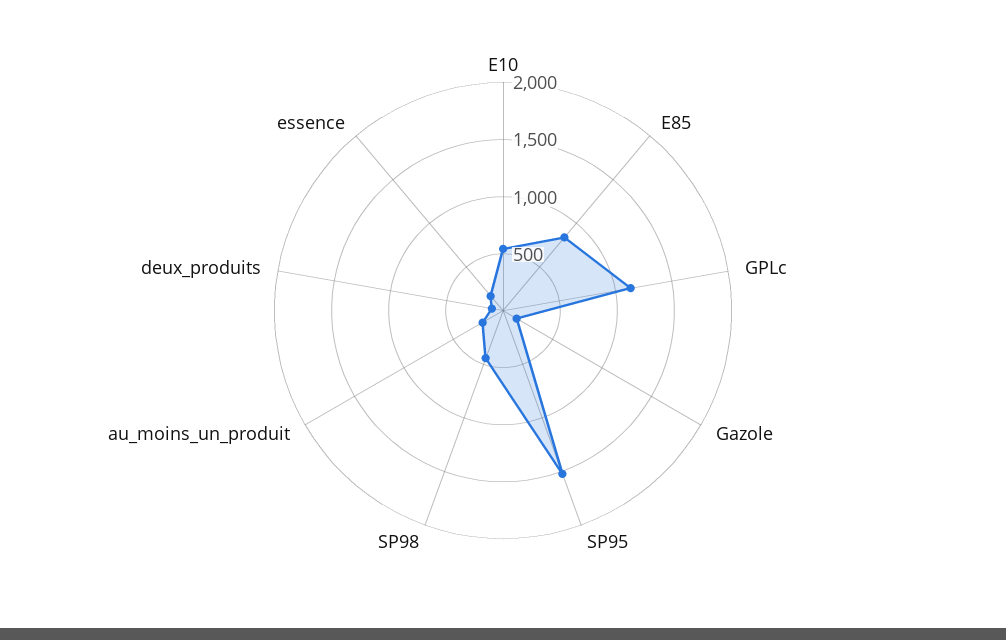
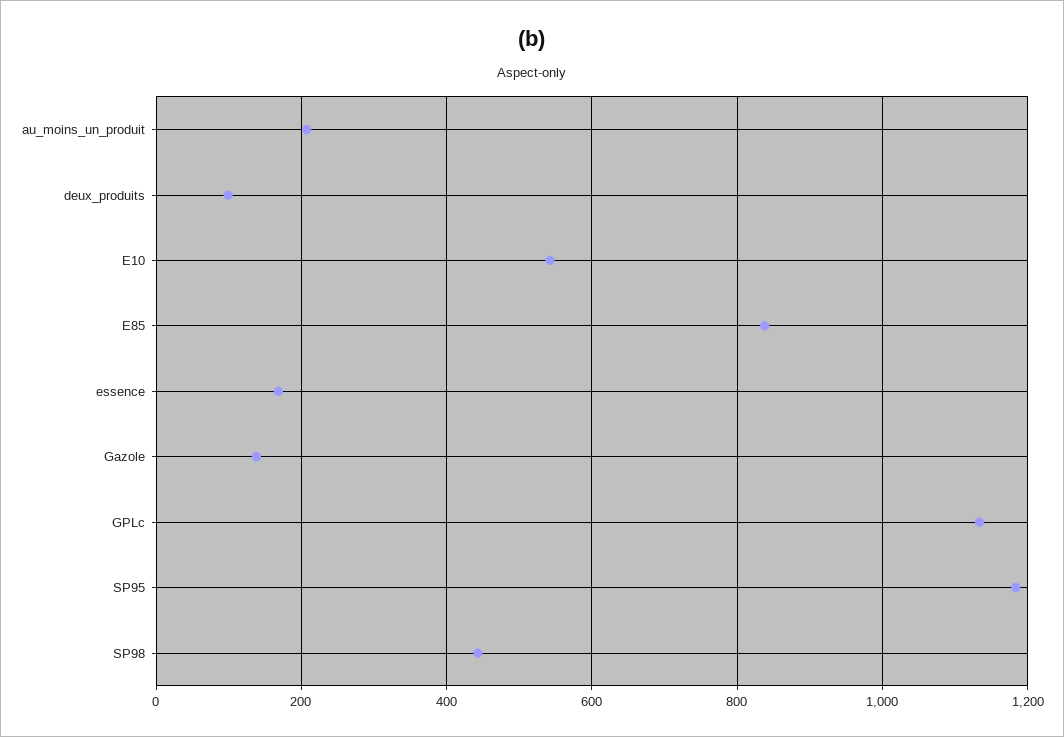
SP95: 1500 -> 1180

